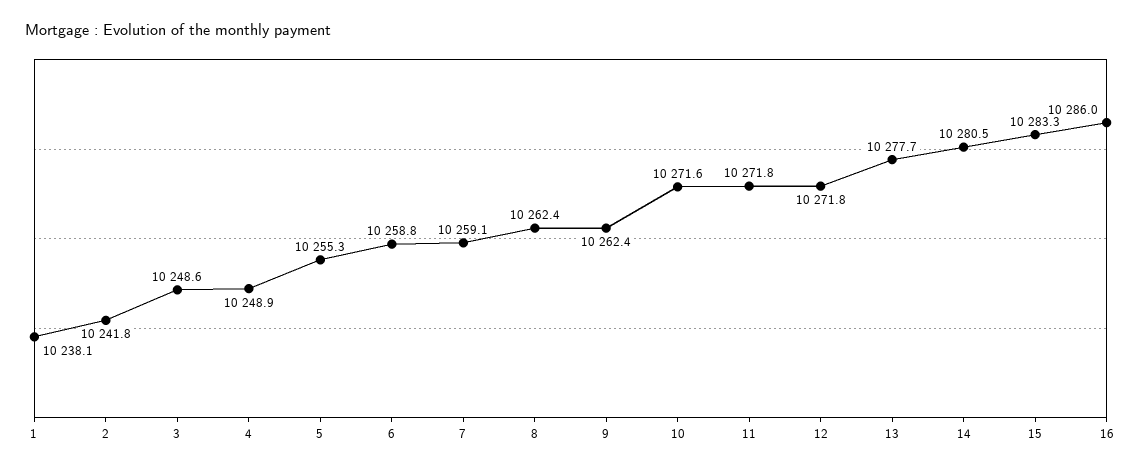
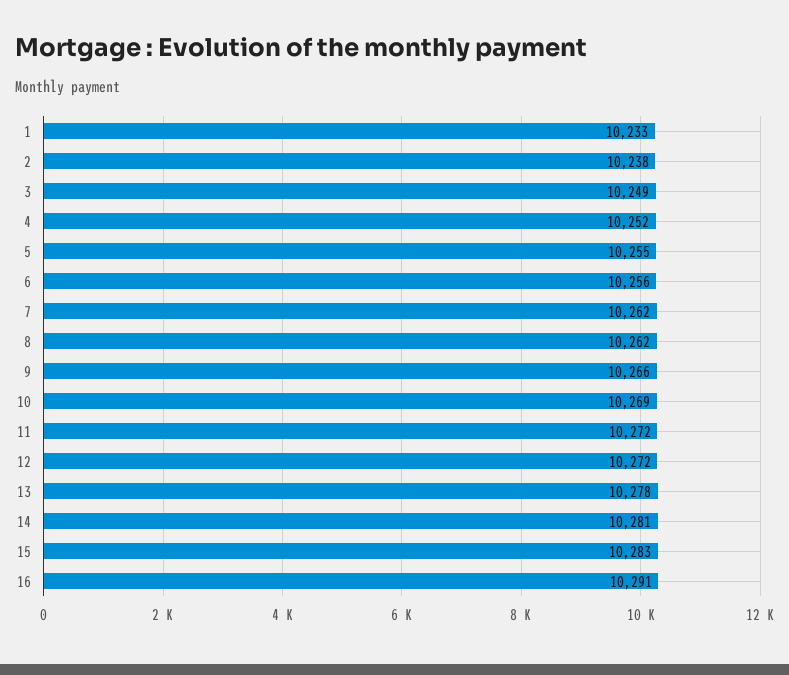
1: 10238.1 -> 10233
2: 10241.8 -> 10238
4: 10248.9 -> 10252
6: 10258.8 -> 10256
7: 10259.1 -> 10262
9: 10262.4 -> 10266
10: 10271.6 -> 10269
16: 10286 -> 10291

